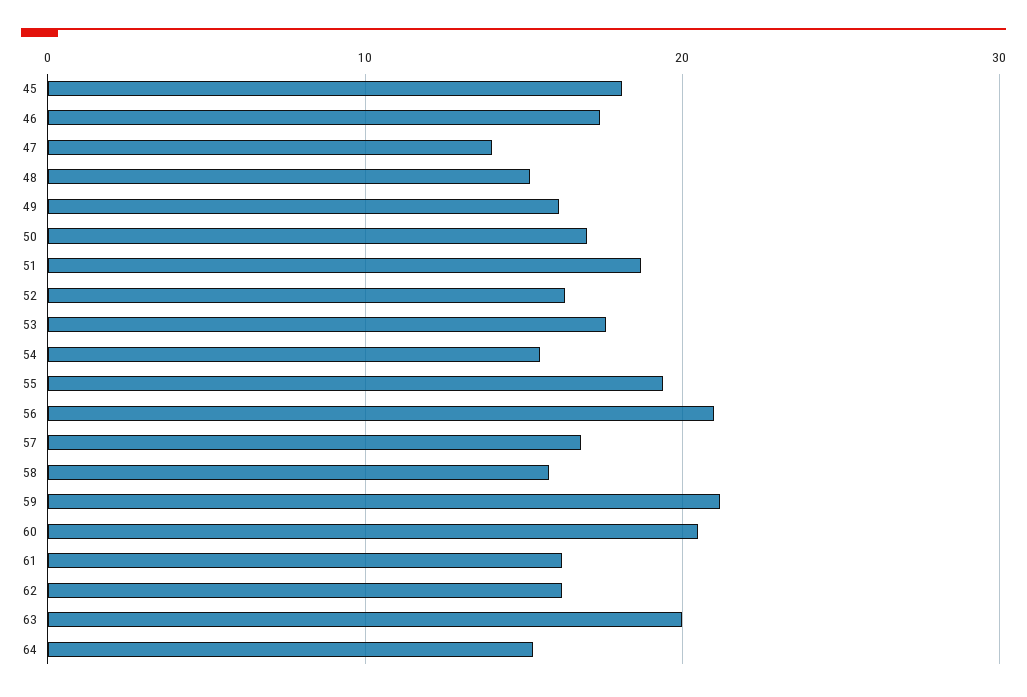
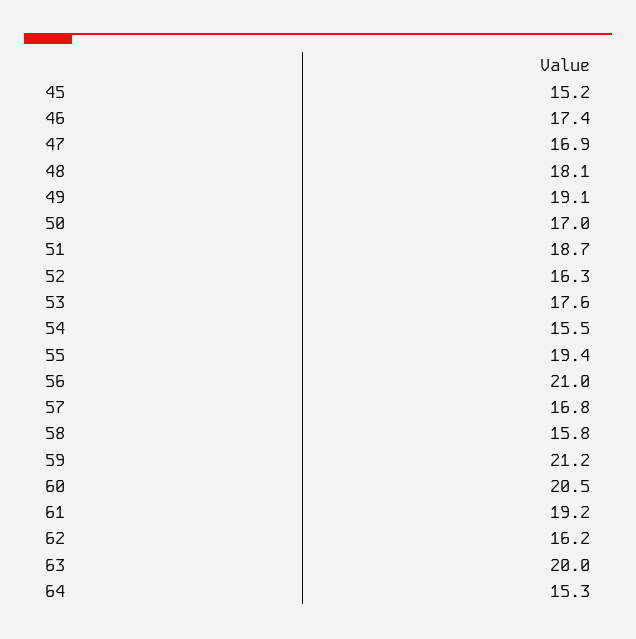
45: 18 -> 15.2
47: 14 -> 16.9
48: 15 -> 18.1
49: 16 -> 19.1
61: 16 -> 19.2

